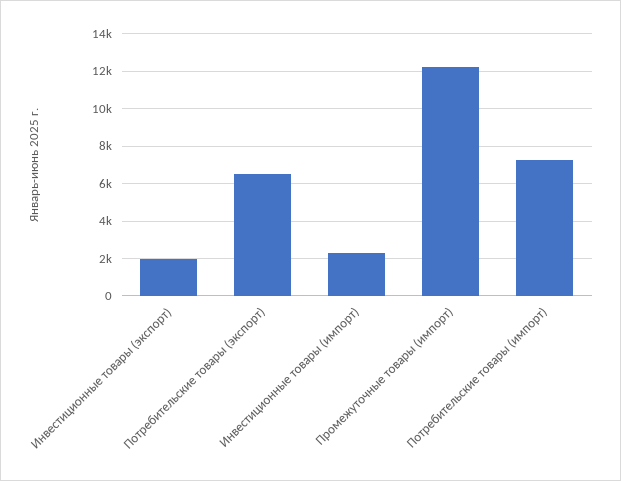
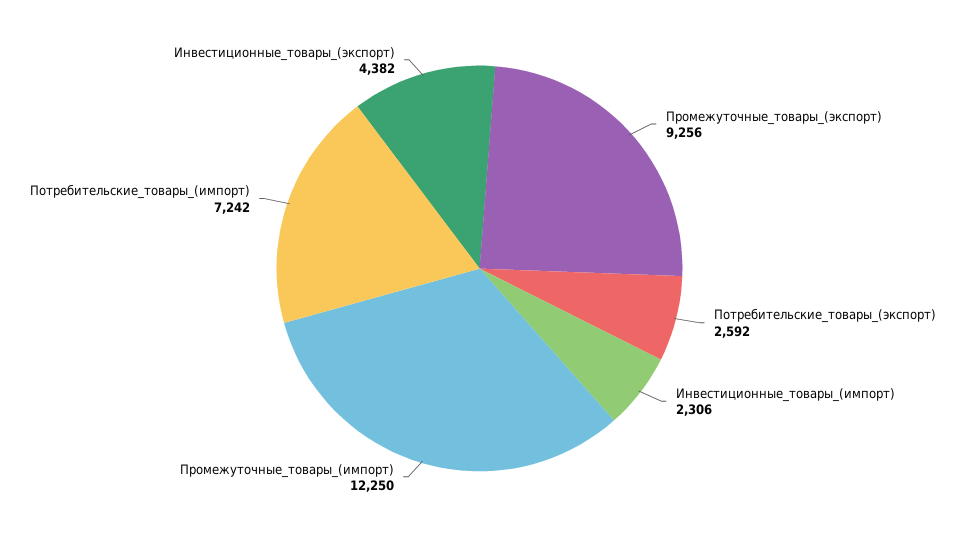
Инвестиционные товары (экспорт): 2000 -> 4382
Потребительские товары (экспорт): 6500 -> 2592
Промежуточные_товары_(экспорт): none -> 9256

